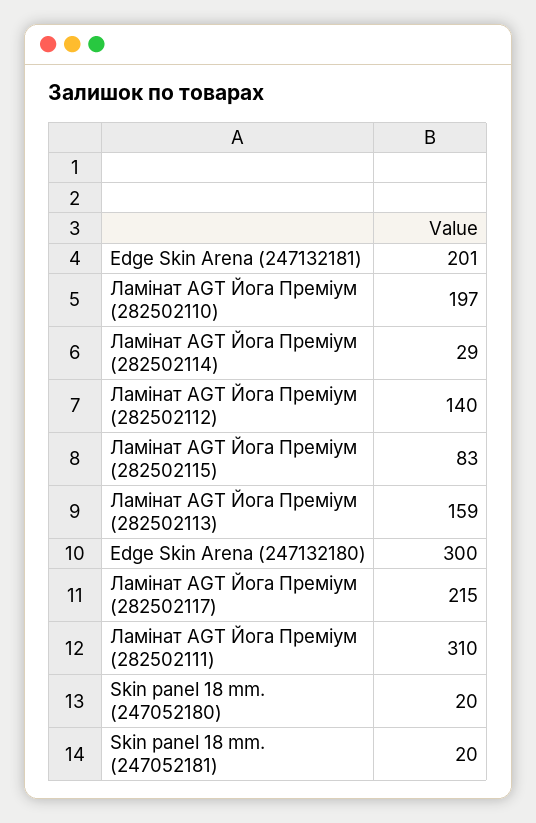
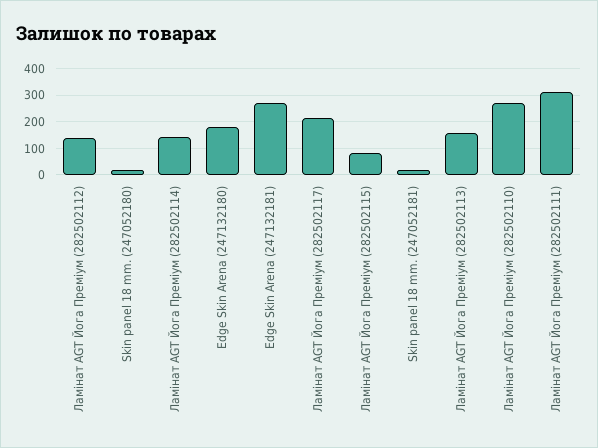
Edge Skin Arena (247132181): 201 -> 275
Ламінат AGT Йога Преміум (282502110): 197 -> 275
Ламінат AGT Йога Преміум (282502114): 29 -> 150
Edge Skin Arena (247132180): 300 -> 175

